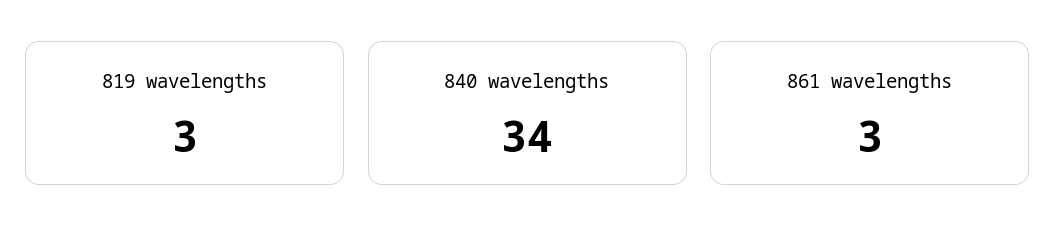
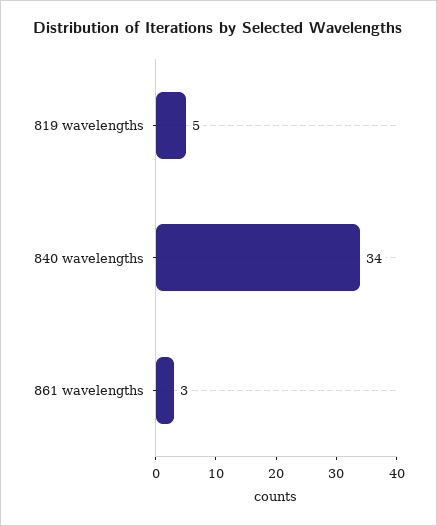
819 wavelengths: 3 -> 5

